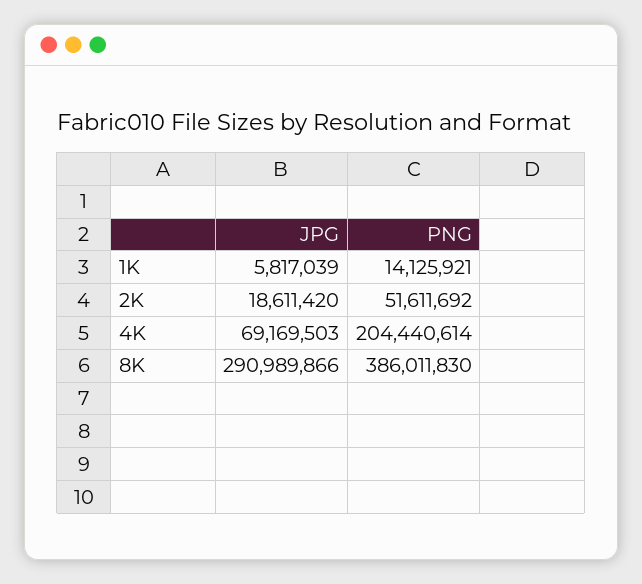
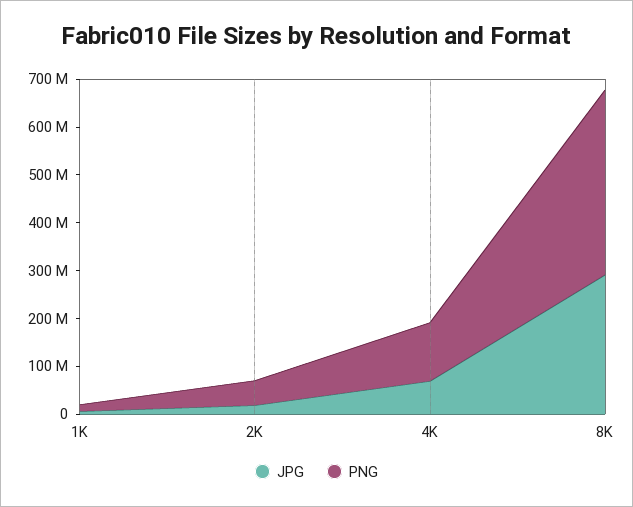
PNG, 4K: 204440614 -> 120000000

